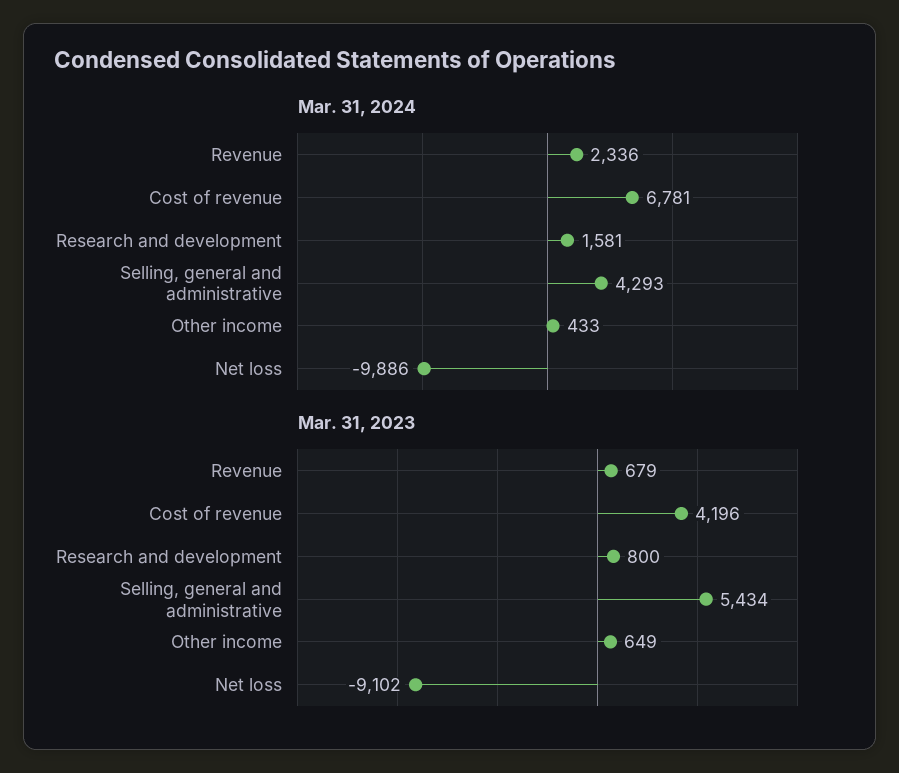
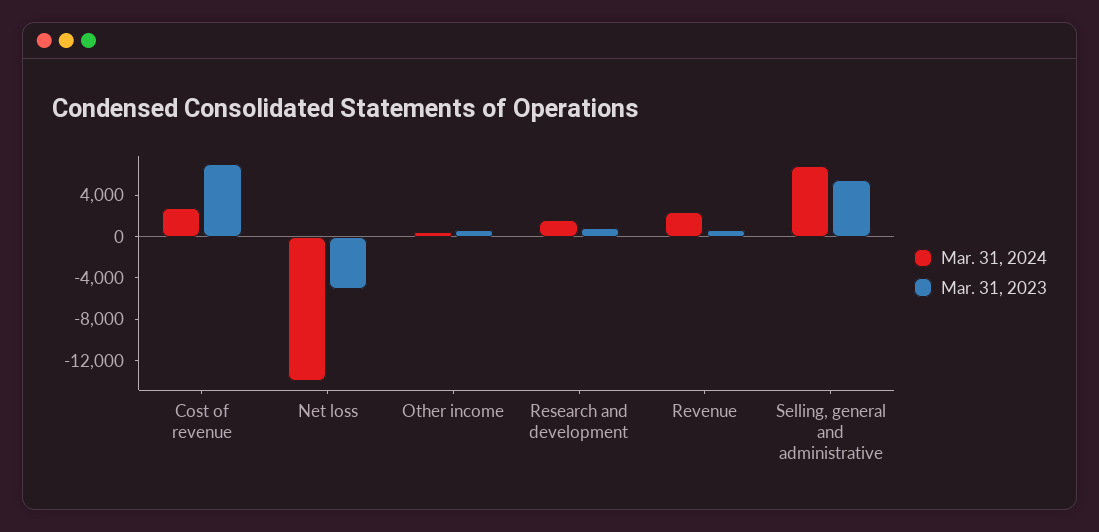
Mar. 31, 2024, Cost of revenue: 6781 -> 3000
Mar. 31, 2024, Selling, general and administrative: 4293 -> 7000
Mar. 31, 2024, Net loss: -9886 -> -14000
Mar. 31, 2023, Cost of revenue: 4196 -> 7000
Mar. 31, 2023, Net loss: -9102 -> -5000

